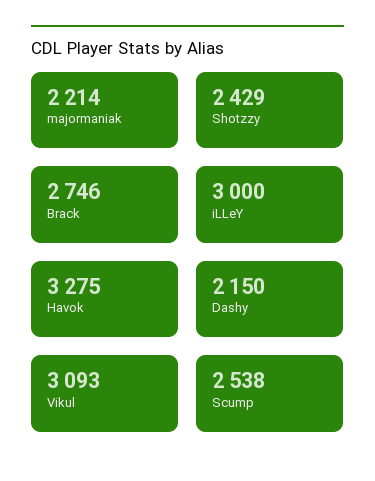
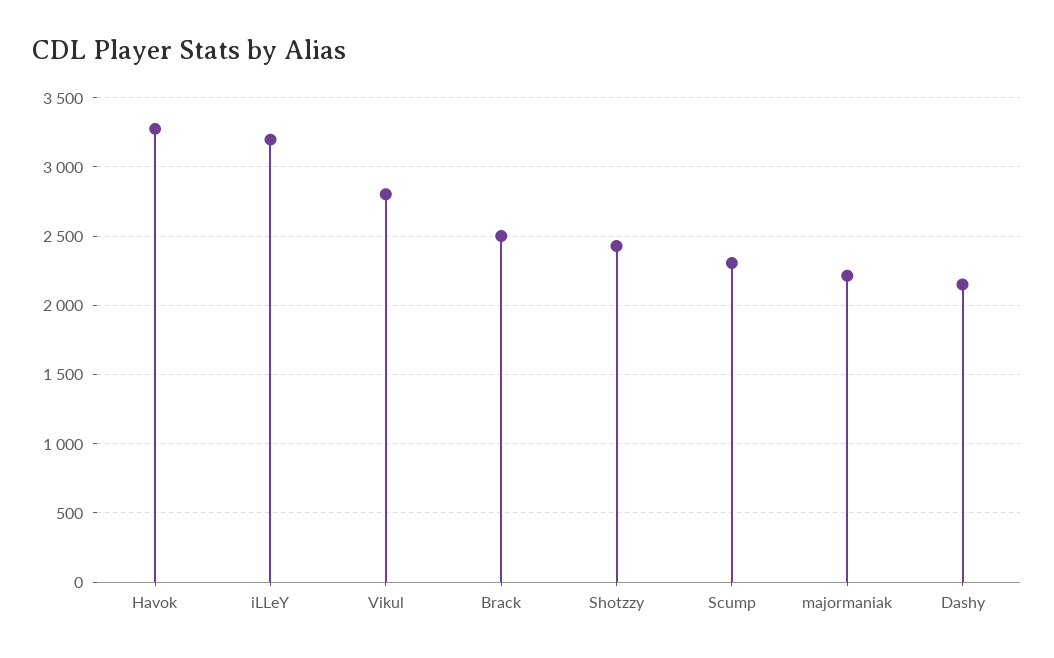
Brack: 2746 -> 2500
iLLeY: 3000 -> 3200
Vikul: 3093 -> 2800
Scump: 2538 -> 2300

